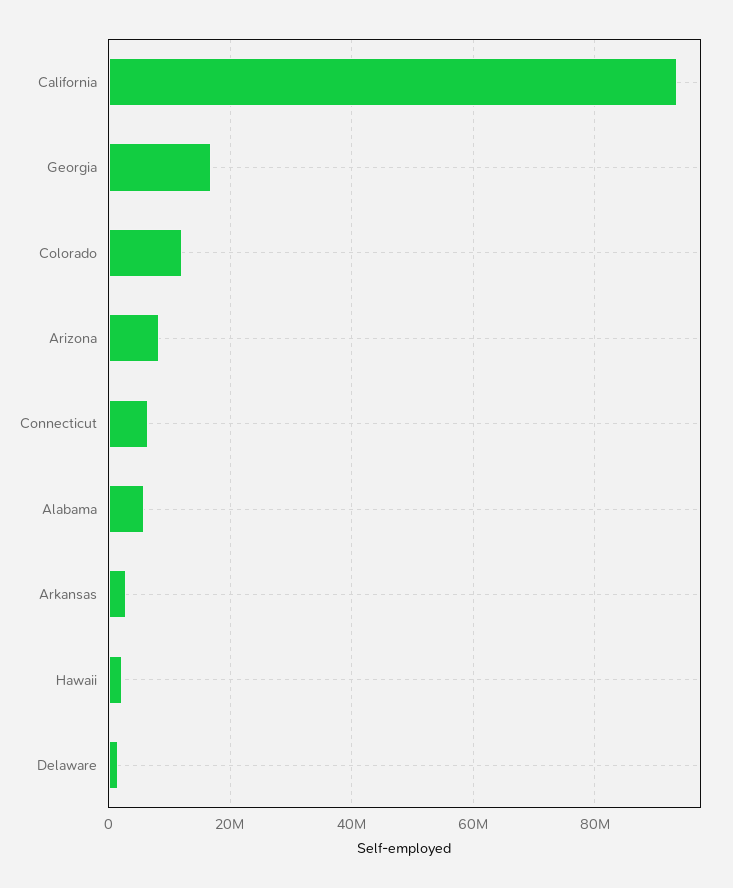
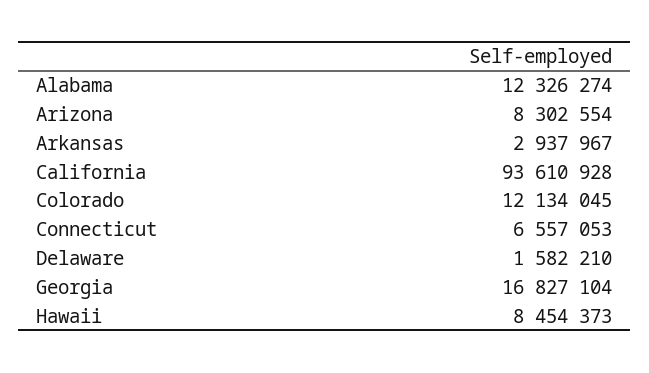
Alabama: 6000000 -> 12326274
Hawaii: 2000000 -> 8454373

